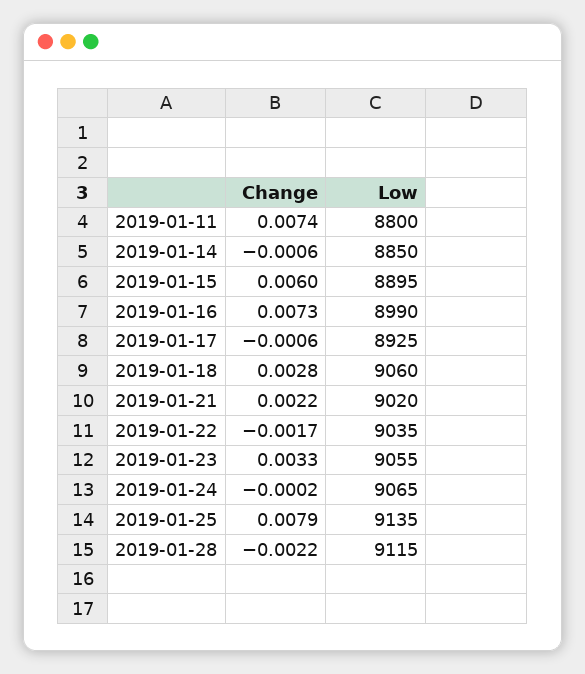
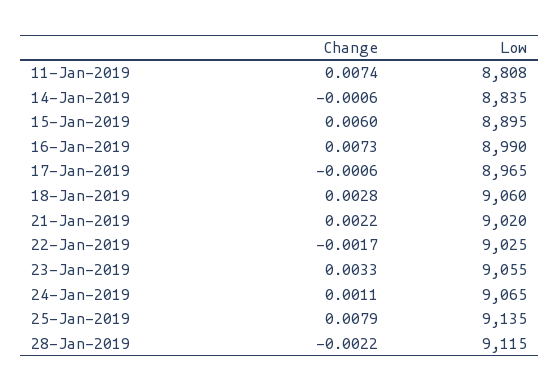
Low, 2019-01-11: 8800 -> 8808
Low, 2019-01-14: 8850 -> 8835
Low, 2019-01-17: 8925 -> 8965
Low, 2019-01-22: 9035 -> 9025
Change, 2019-01-24: -0.0002 -> 0.0011

